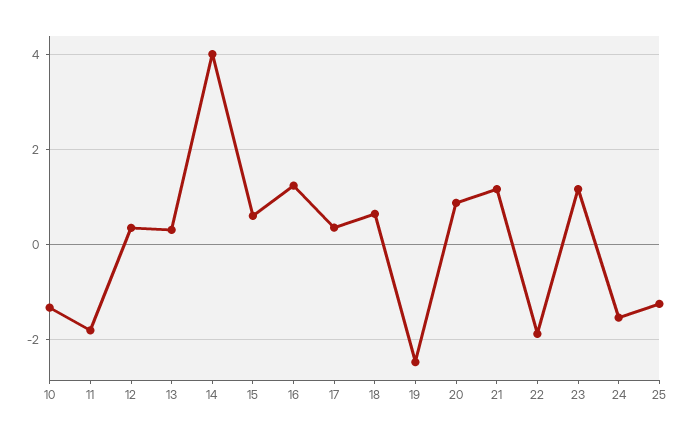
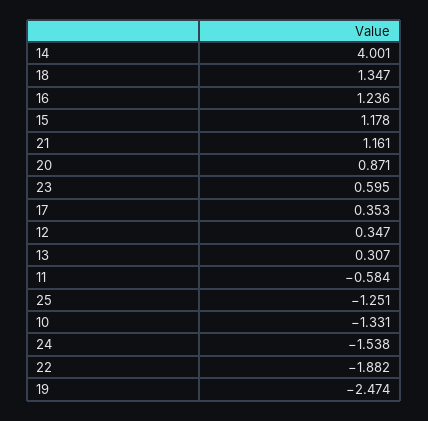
11: -1.8 -> -0.584
15: 0.6 -> 1.178
18: 0.6 -> 1.347
23: 1.2 -> 0.595

